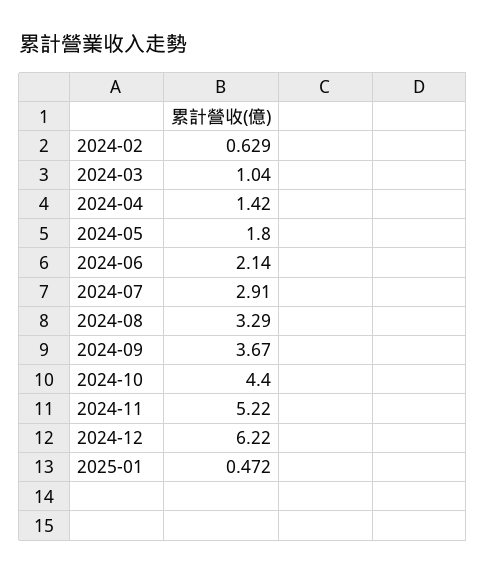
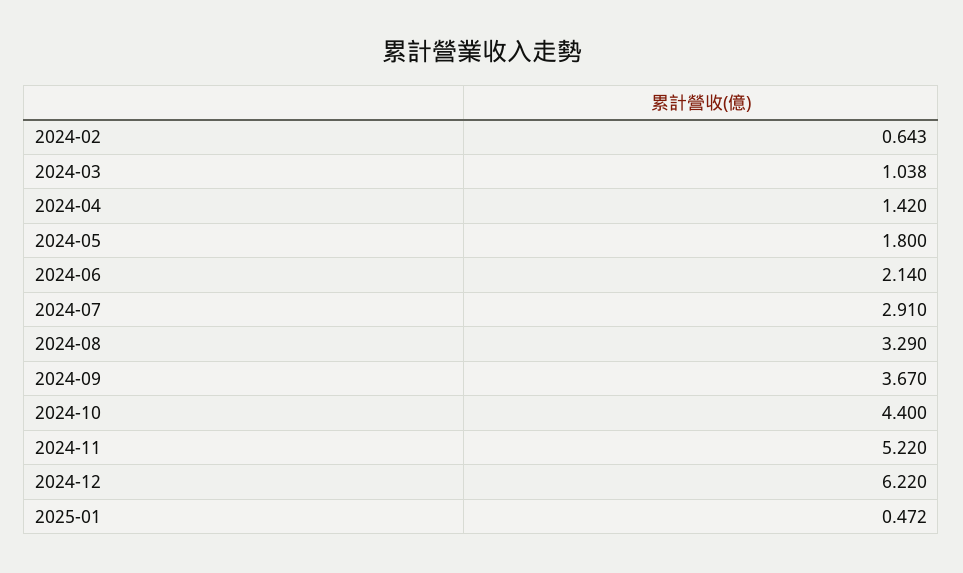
2024-02: 0.629 -> 0.643
2024-03: 1.04 -> 1.038

